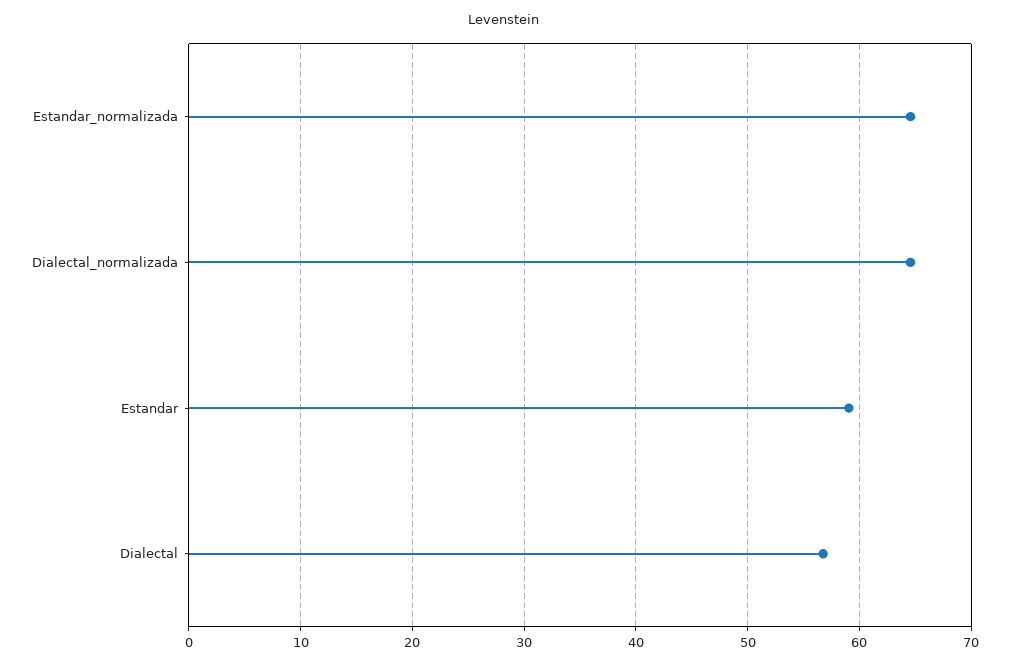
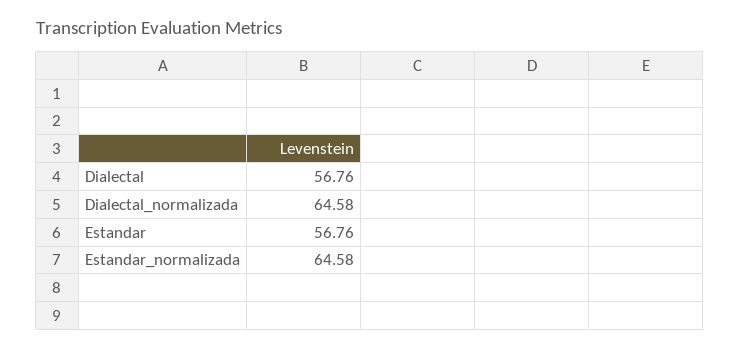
Estandar: 59 -> 56.76

